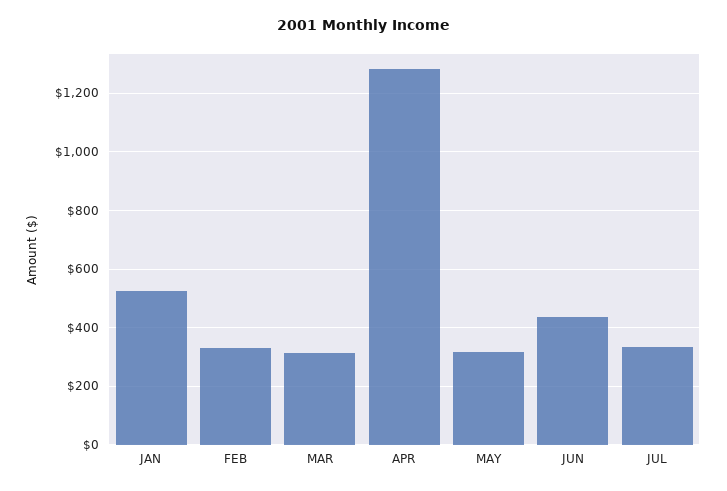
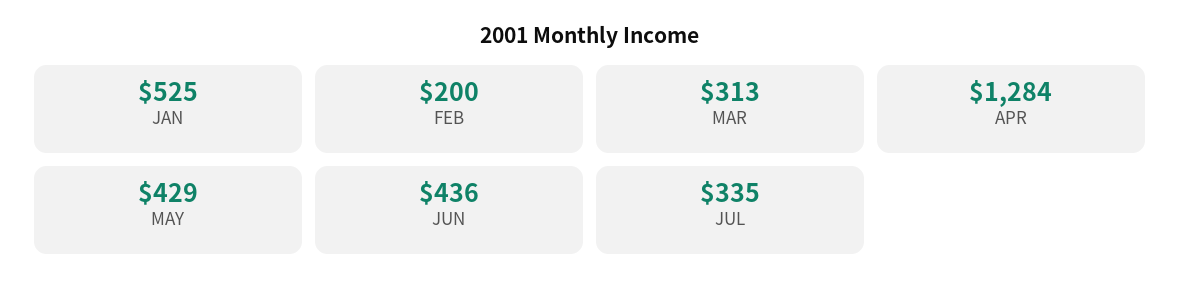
FEB: 325 -> 200
MAY: 325 -> 429

